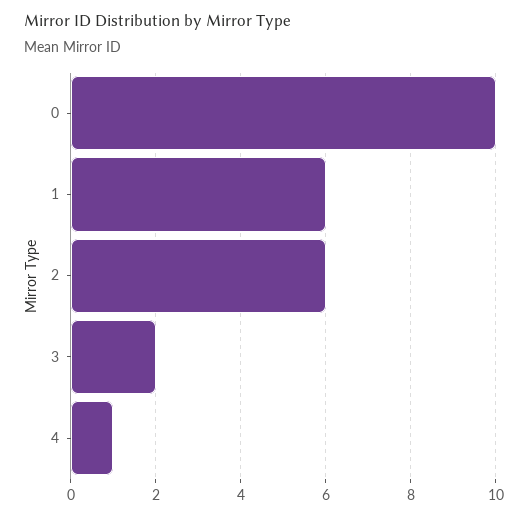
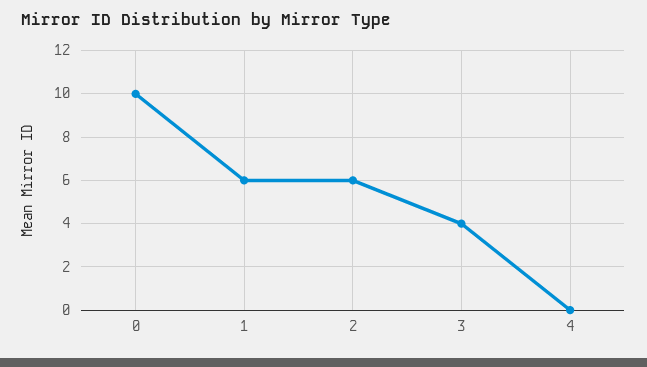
3: 2 -> 4
4: 1 -> 0

